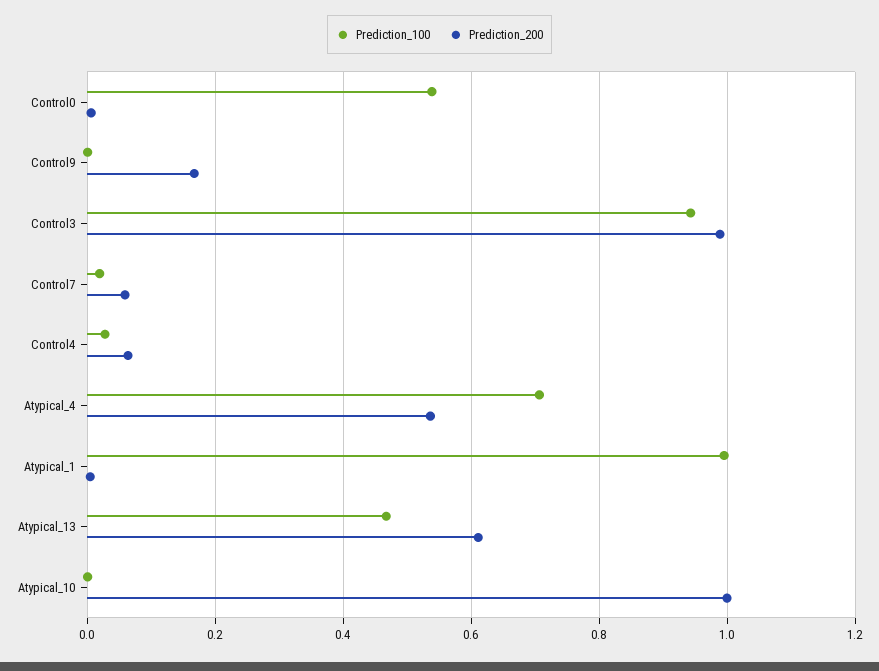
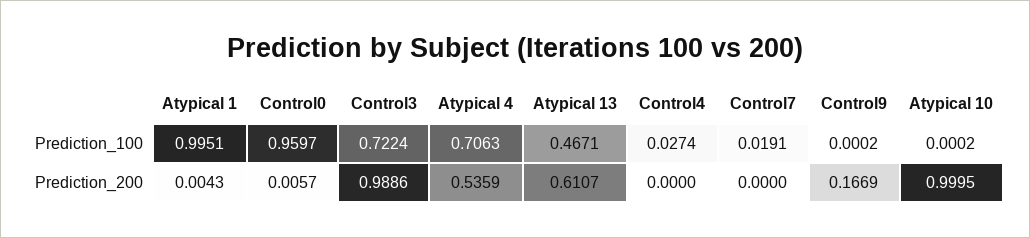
Prediction_100, Control0: 0.54 -> 0.9597
Prediction_100, Control3: 0.94 -> 0.7224
Prediction_200, Control7: 0.06 -> 0
Prediction_200, Control4: 0.06 -> 0

